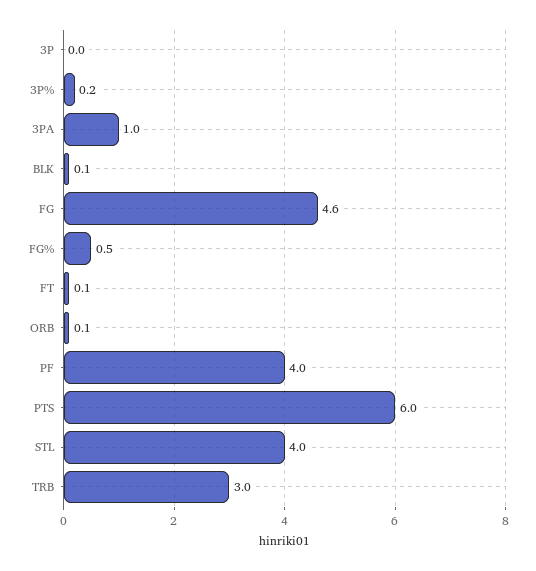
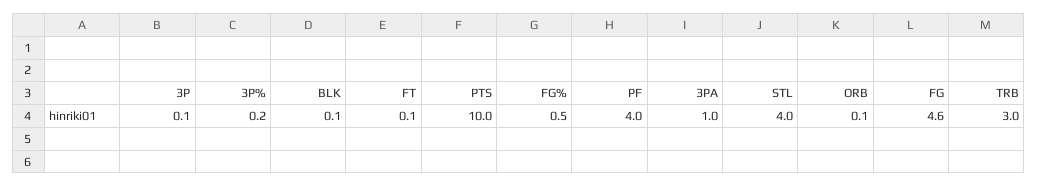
3P: 0 -> 0.1
PTS: 6 -> 10

